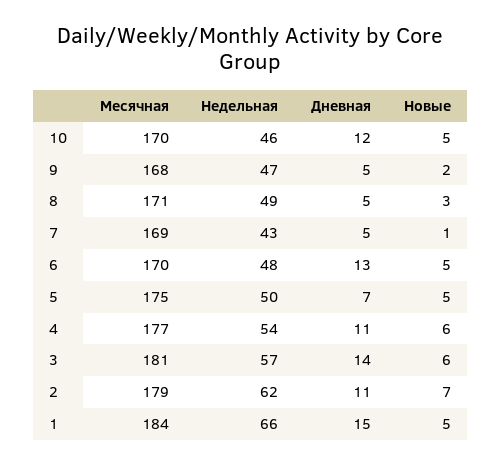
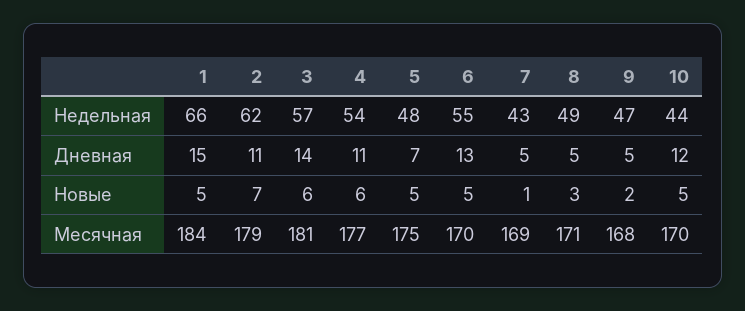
Недельная, 10: 46 -> 44
Недельная, 6: 48 -> 55
Недельная, 5: 50 -> 48

